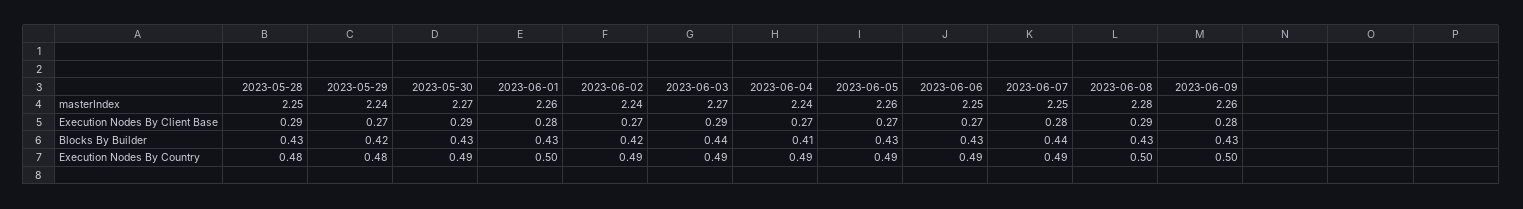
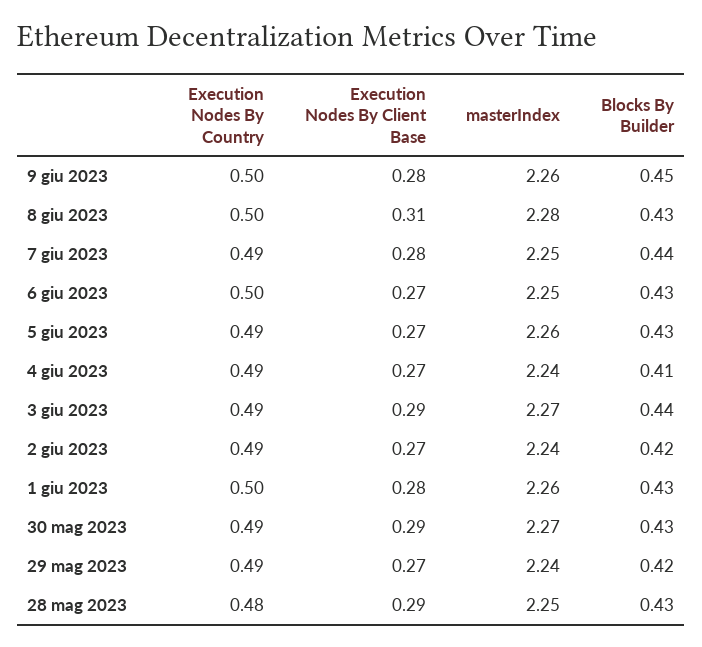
2023-06-08, Execution Nodes By Client Base: 0.29 -> 0.31
2023-06-09, Blocks By Builder: 0.43 -> 0.45
2023-05-29, Execution Nodes By Country: 0.48 -> 0.49
2023-06-06, Execution Nodes By Country: 0.49 -> 0.5

